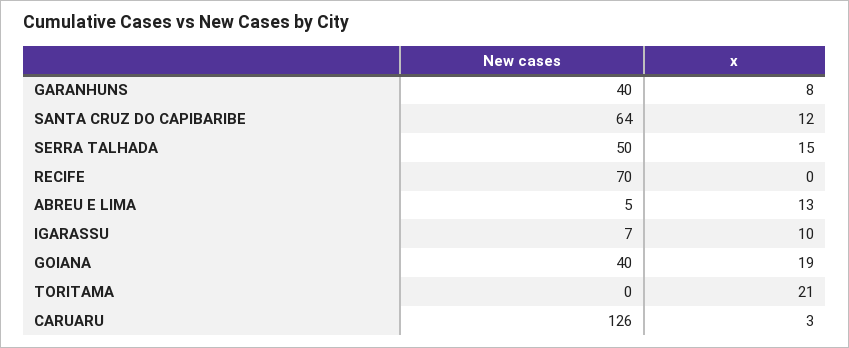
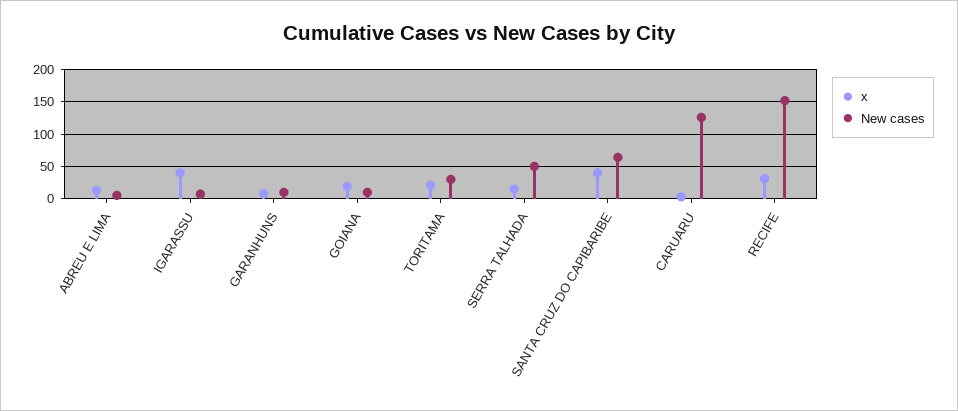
New cases, GARANHUNS: 40 -> 10
x, SANTA CRUZ DO CAPIBARIBE: 12 -> 40
New cases, RECIFE: 70 -> 150
x, RECIFE: 0 -> 30
x, IGARASSU: 10 -> 40
New cases, GOIANA: 40 -> 10
New cases, TORITAMA: 0 -> 30

